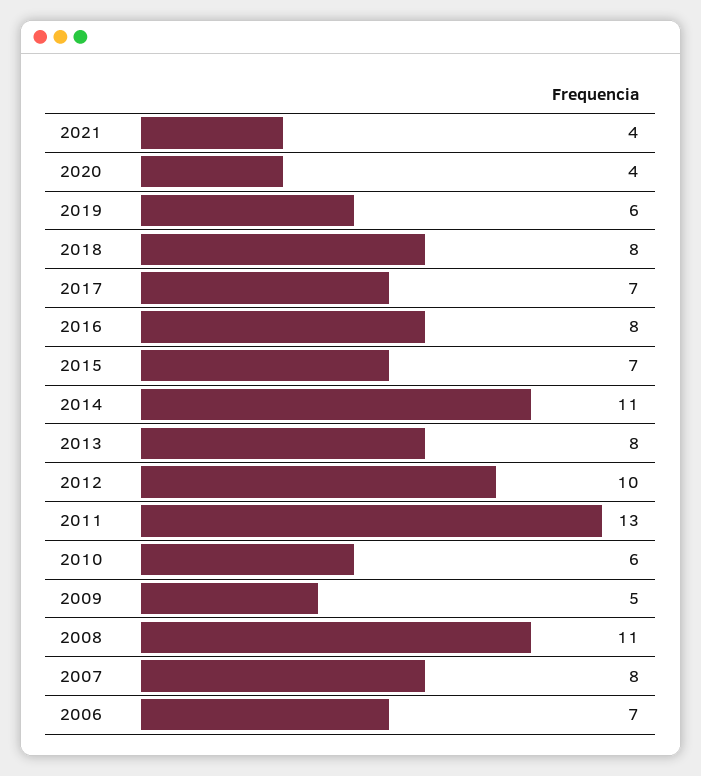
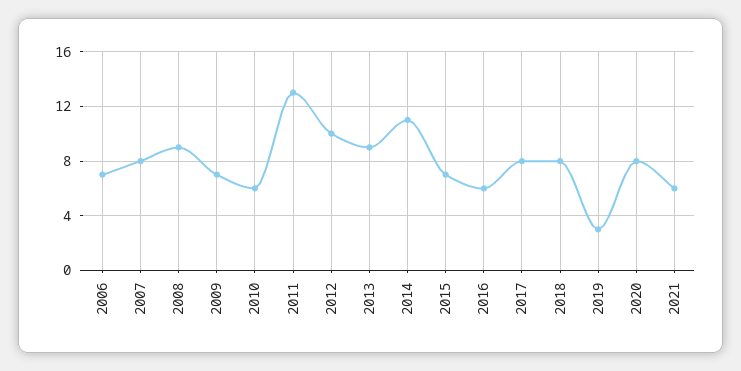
2021: 4 -> 6
2020: 4 -> 8
2019: 6 -> 3
2017: 7 -> 8
2016: 8 -> 6
2013: 8 -> 9
2009: 5 -> 7
2008: 11 -> 9

